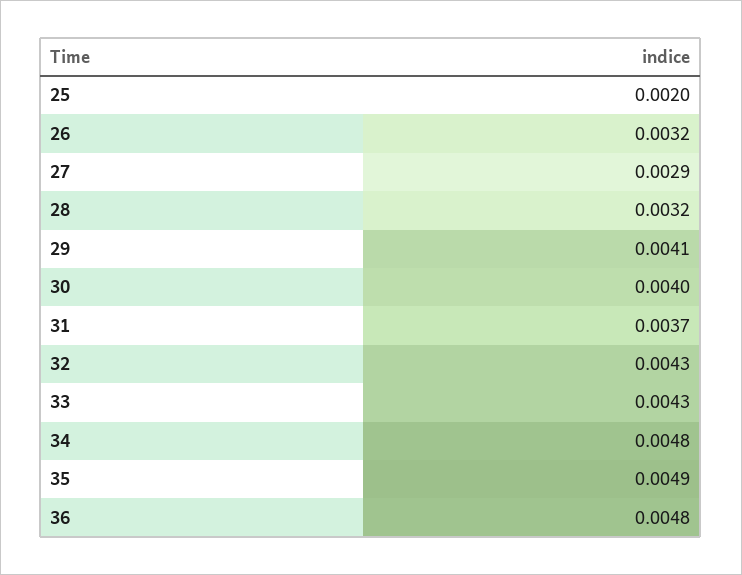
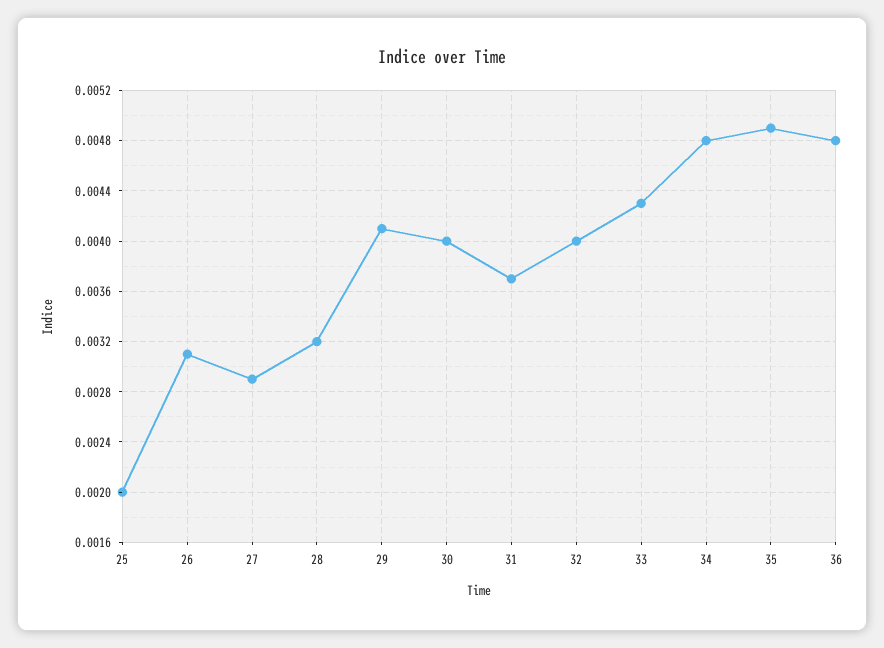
26: 0.0032 -> 0.0031
32: 0.0043 -> 0.004

